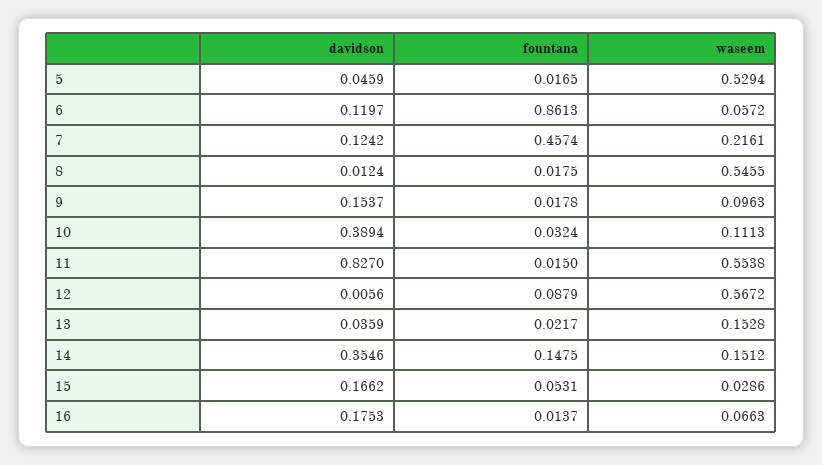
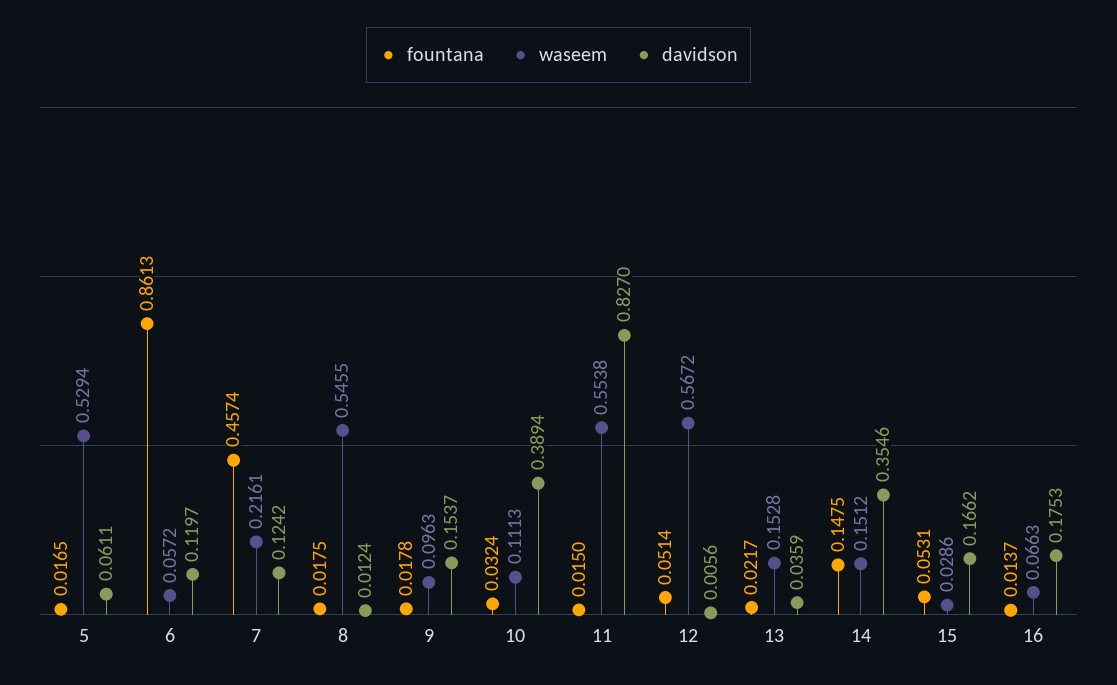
davidson, 5: 0.0459 -> 0.0611
fountana, 12: 0.0879 -> 0.0514

